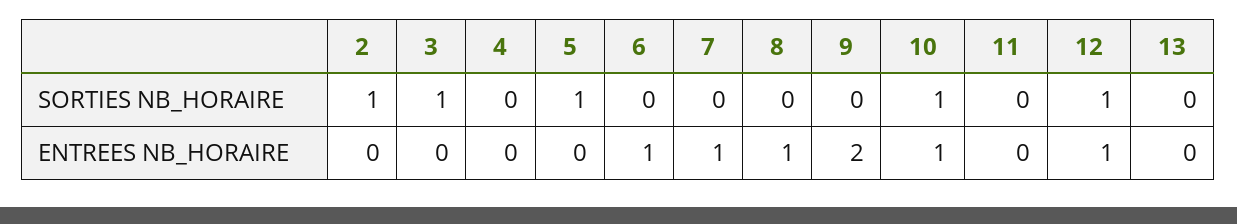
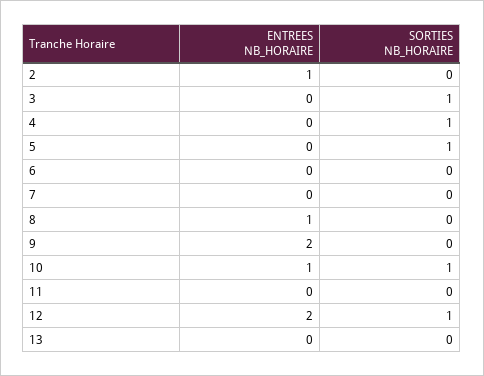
2, SORTIES NB_HORAIRE: 1 -> 0
4, SORTIES NB_HORAIRE: 0 -> 1
2, ENTREES NB_HORAIRE: 0 -> 1
6, ENTREES NB_HORAIRE: 1 -> 0
7, ENTREES NB_HORAIRE: 1 -> 0
12, ENTREES NB_HORAIRE: 1 -> 2

